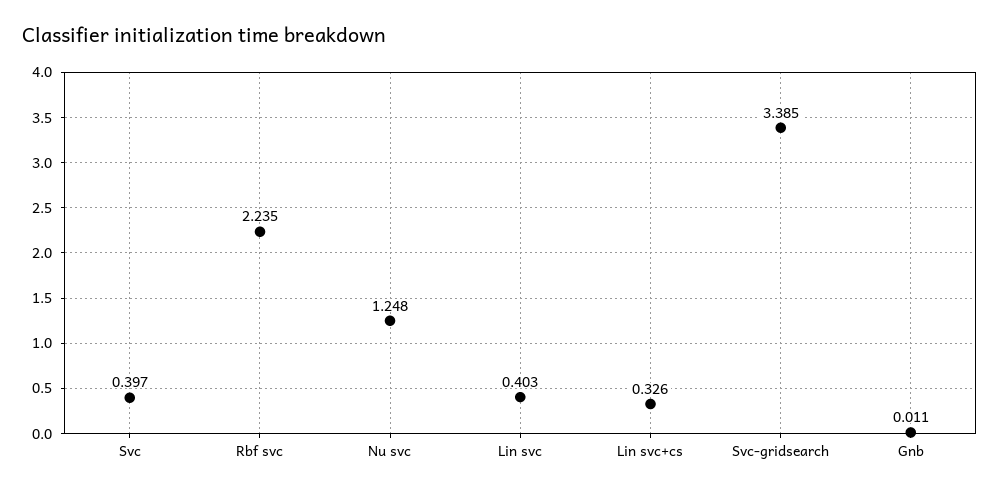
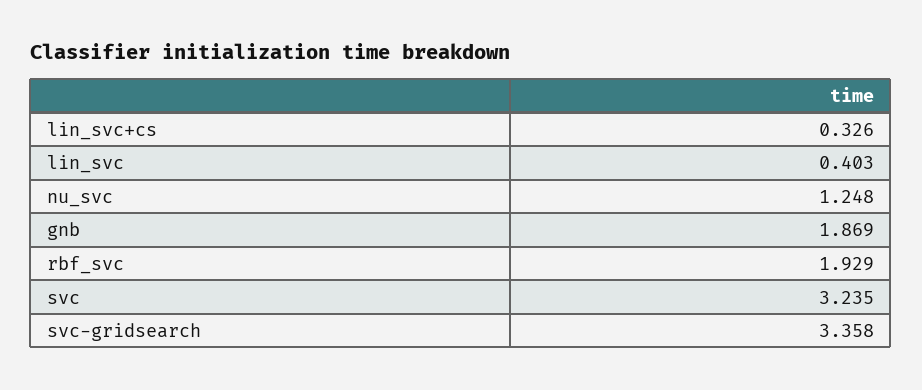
Svc: 0.397 -> 3.235
Rbf svc: 2.235 -> 1.929
Svc-gridsearch: 3.385 -> 3.358
Gnb: 0.011 -> 1.869

